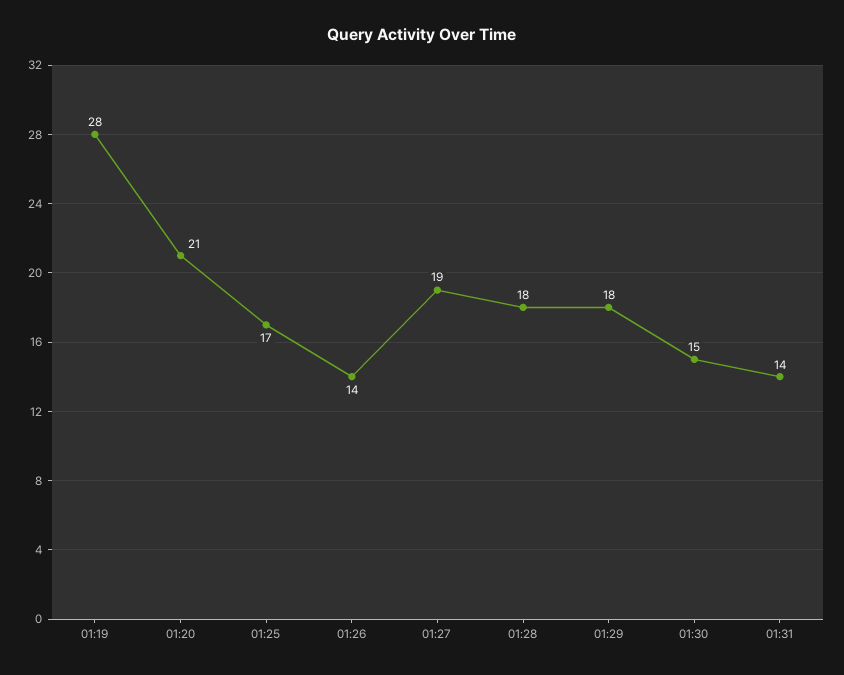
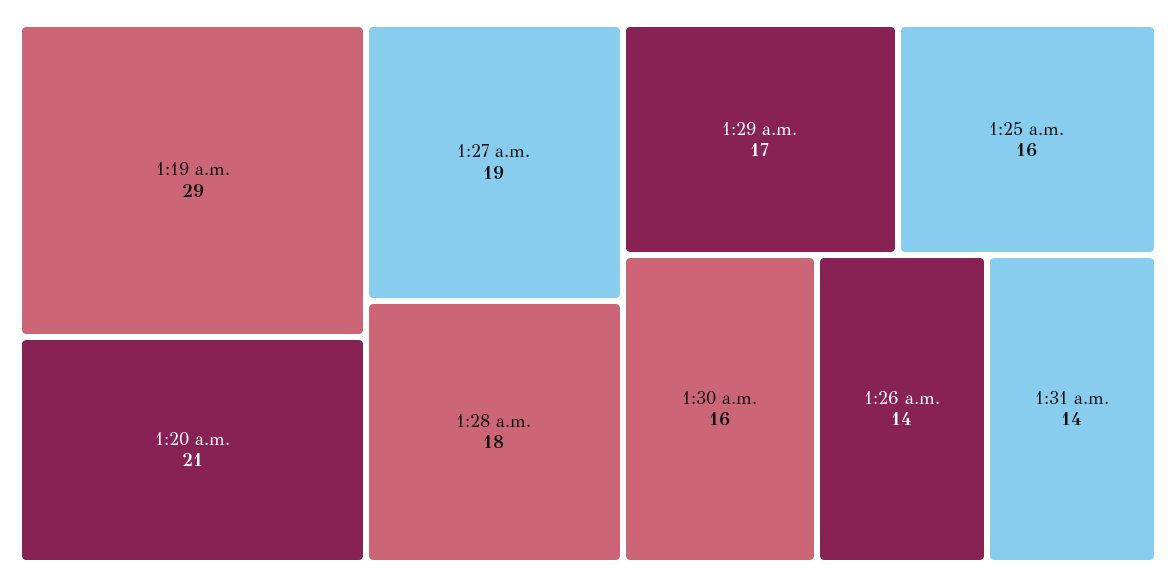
01:19: 28 -> 29
01:25: 17 -> 16
01:29: 18 -> 17
01:30: 15 -> 16

